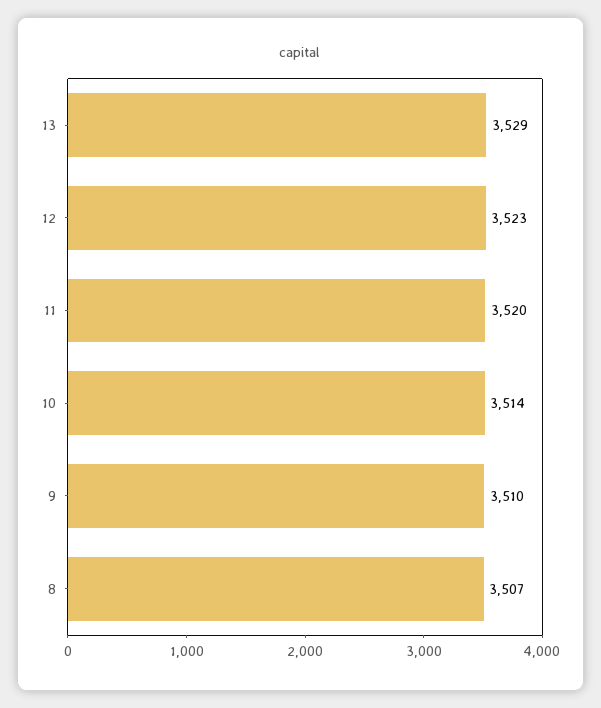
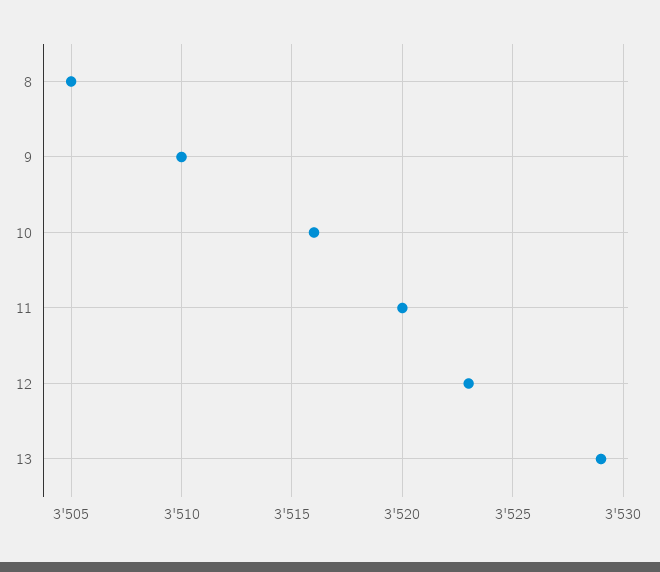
10: 3514 -> 3516
8: 3507 -> 3505

